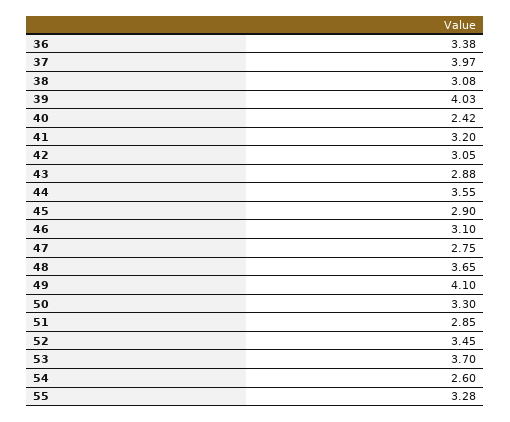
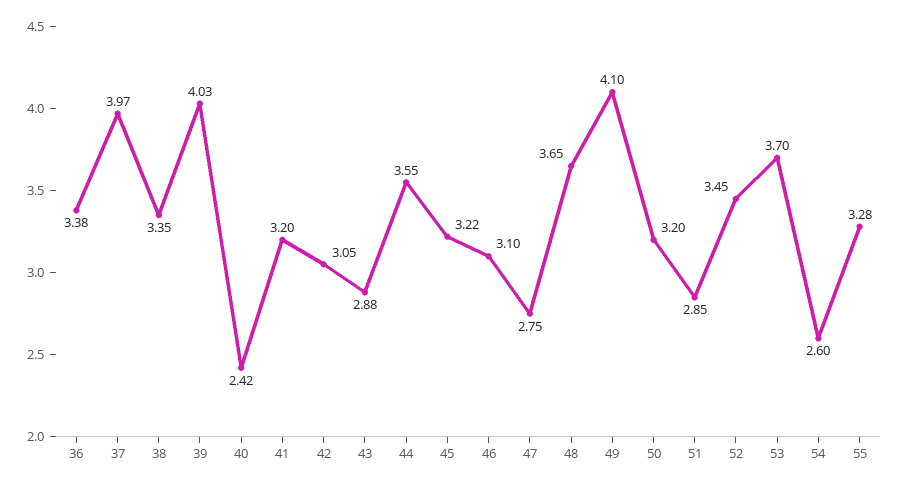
38: 3.08 -> 3.35
45: 2.9 -> 3.22
50: 3.3 -> 3.2

